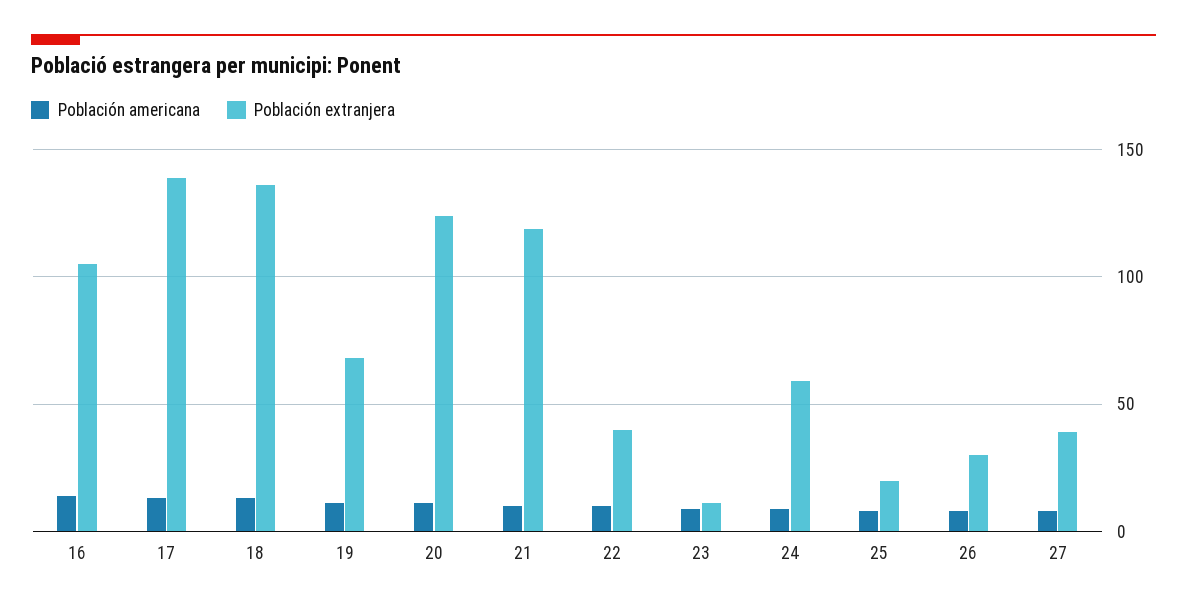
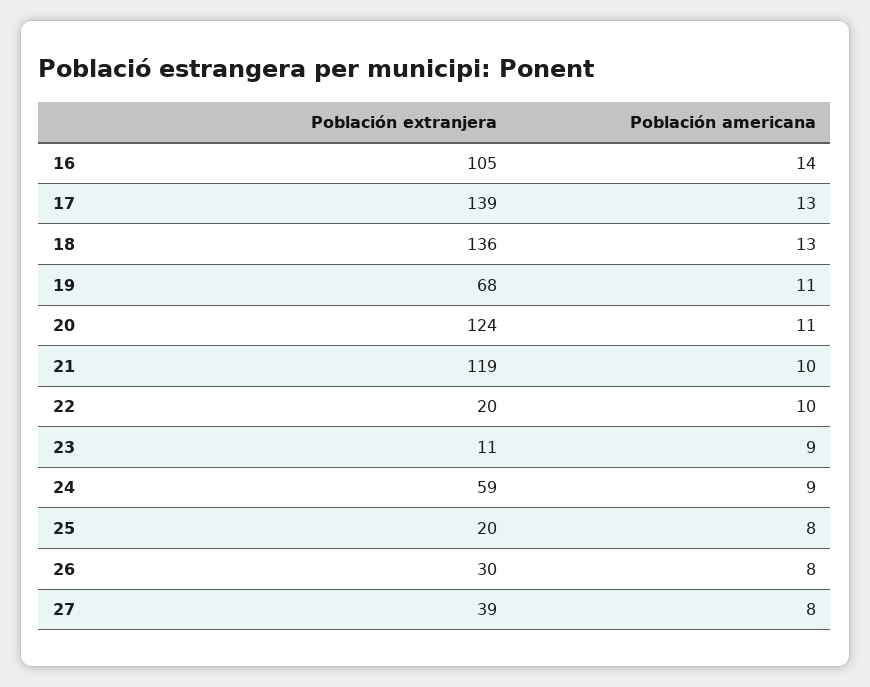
Población extranjera, 22: 40 -> 20

